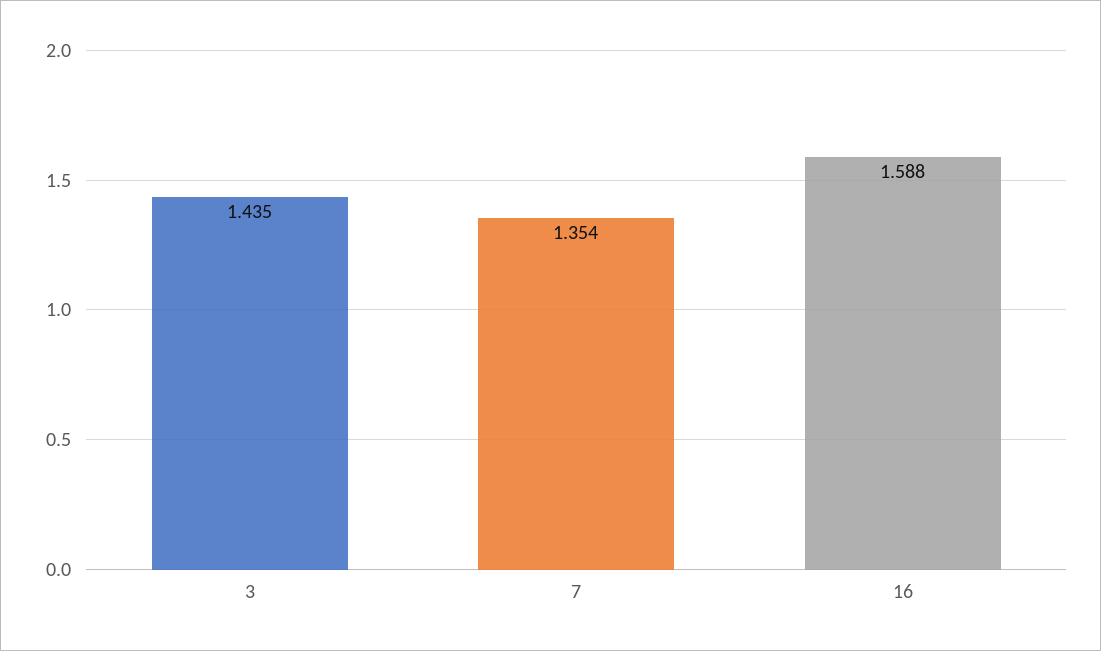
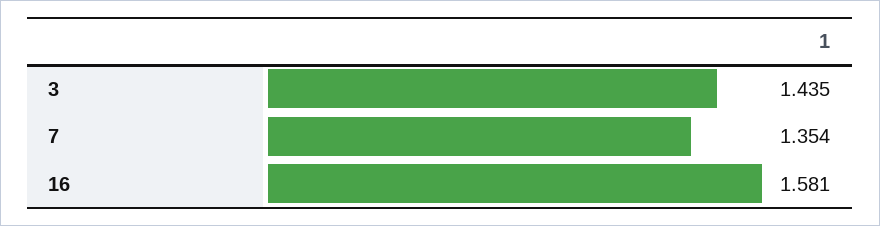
16: 1.588 -> 1.581

